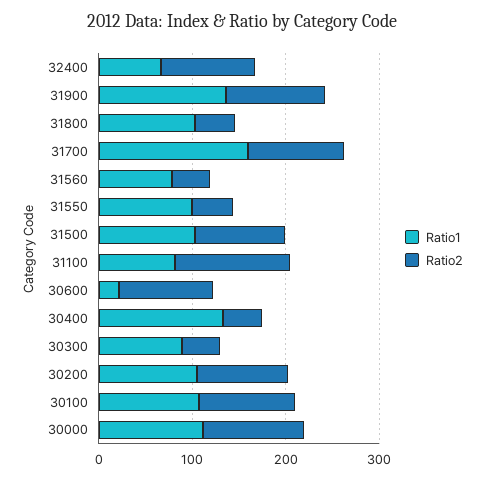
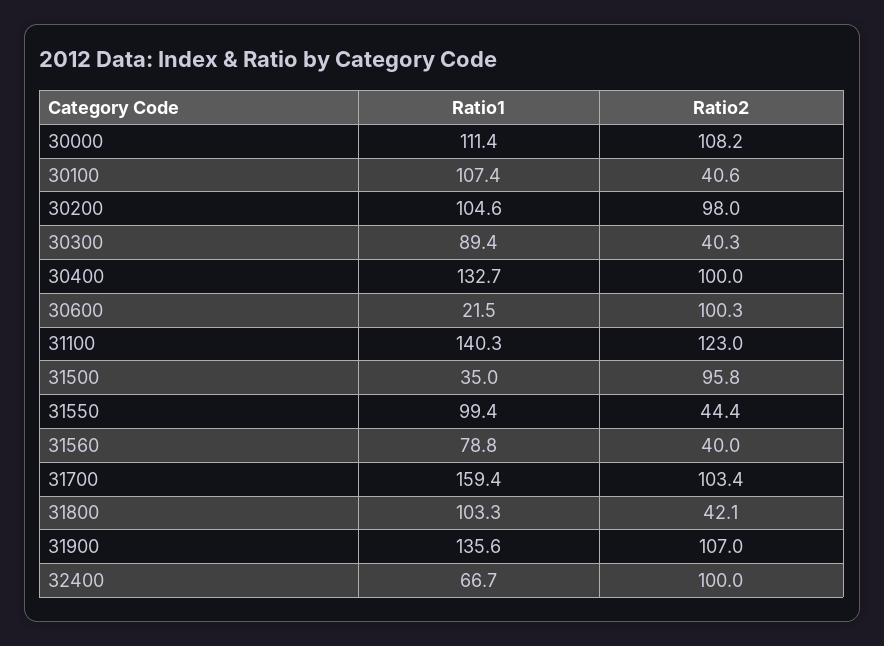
Ratio1, 31500: 100 -> 35
Ratio1, 31100: 80 -> 140.3
Ratio2, 30400: 40 -> 100
Ratio2, 30100: 100 -> 40.6

